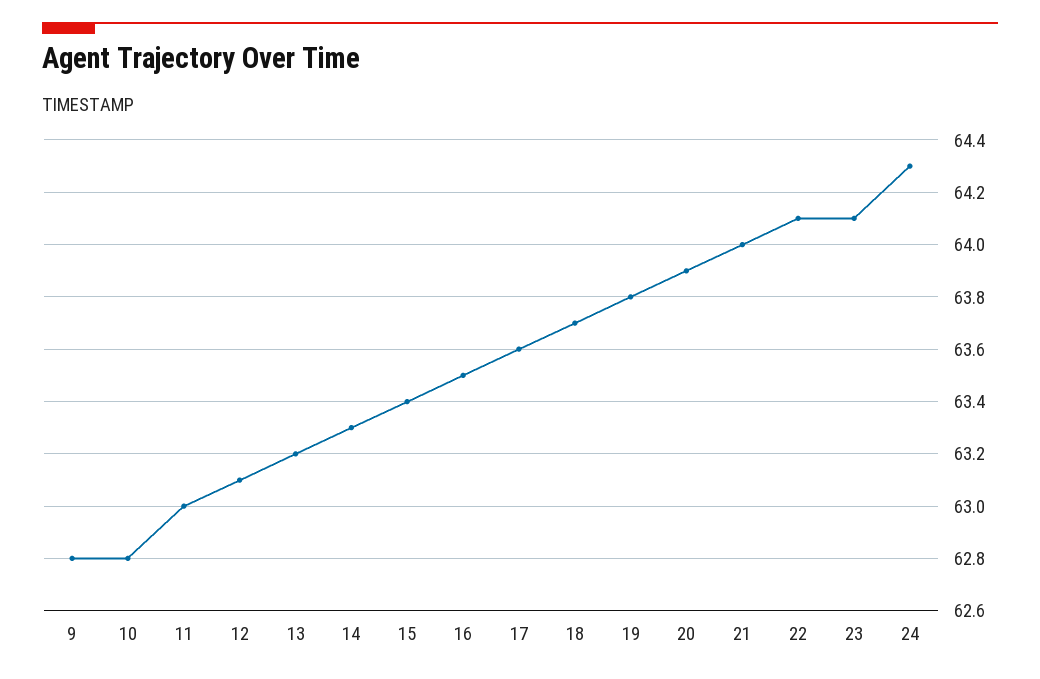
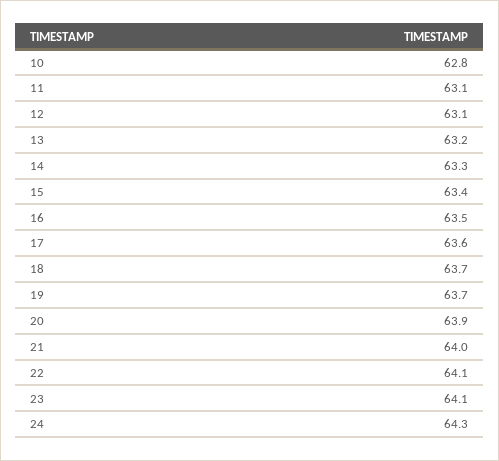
9: 62.8 -> none
11: 63 -> 63.1
19: 63.8 -> 63.7

